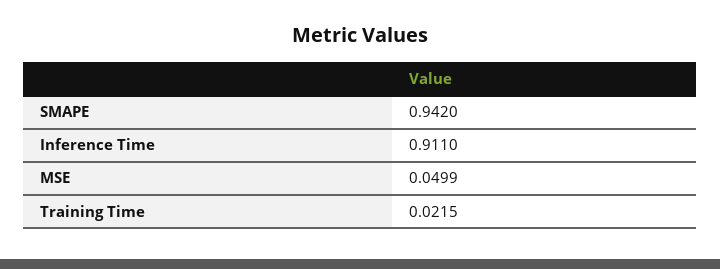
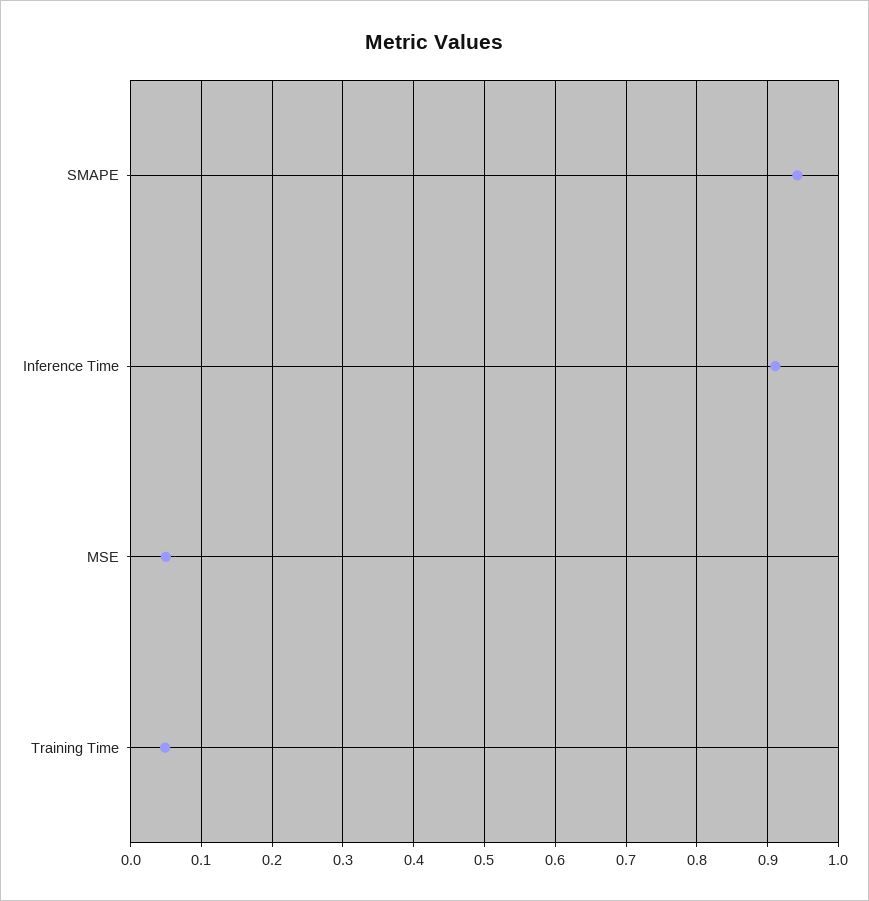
Training Time: 0.0215 -> 0.05

